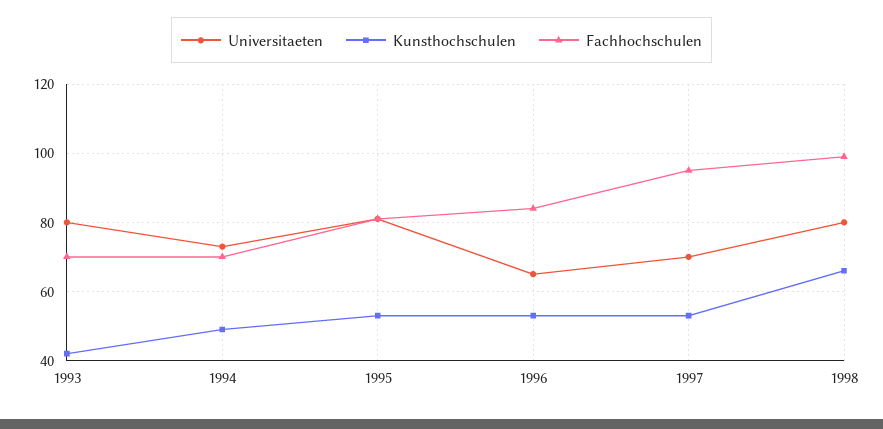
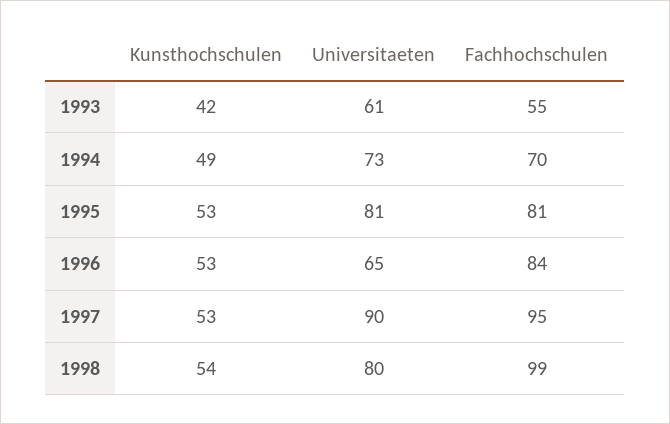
Universitaeten, 1993: 80 -> 61
Fachhochschulen, 1993: 70 -> 55
Universitaeten, 1997: 70 -> 90
Kunsthochschulen, 1998: 65 -> 54

